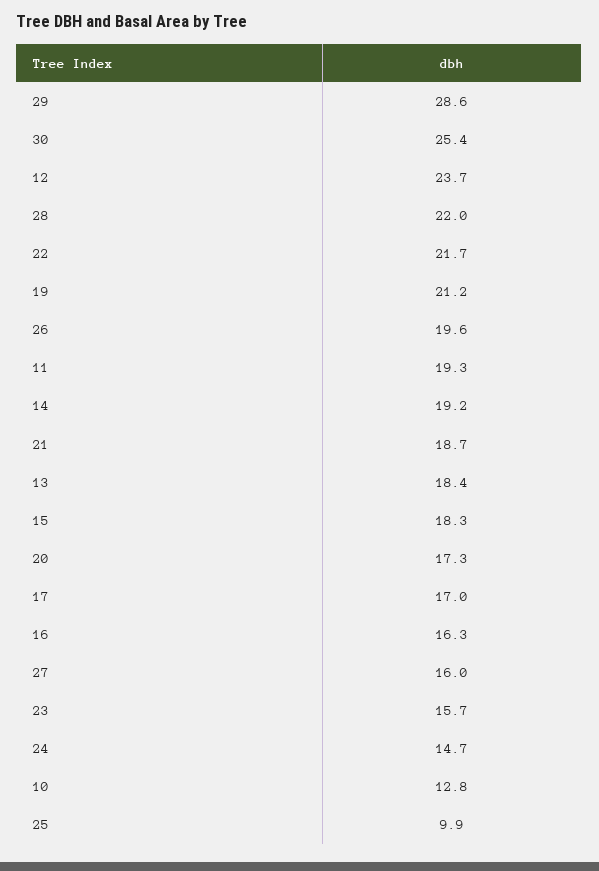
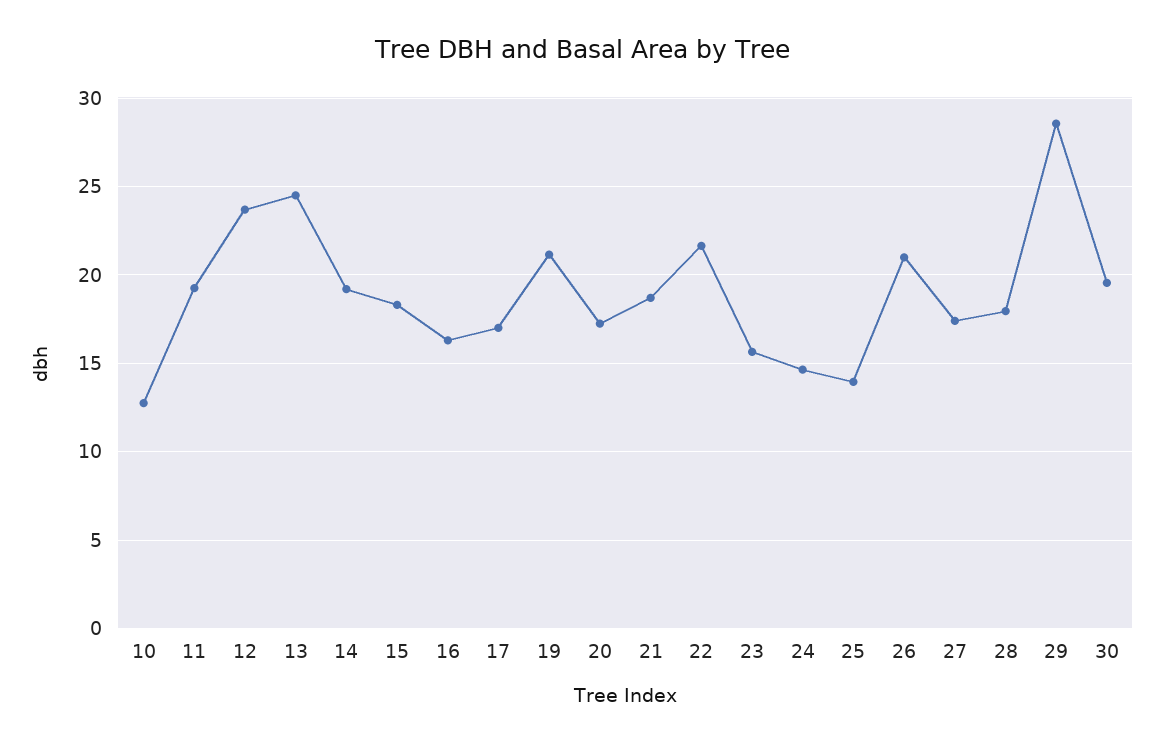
30: 25.4 -> 19.5
28: 22 -> 18
26: 19.6 -> 21
13: 18.4 -> 24.5
27: 16 -> 17.5
25: 9.9 -> 14

